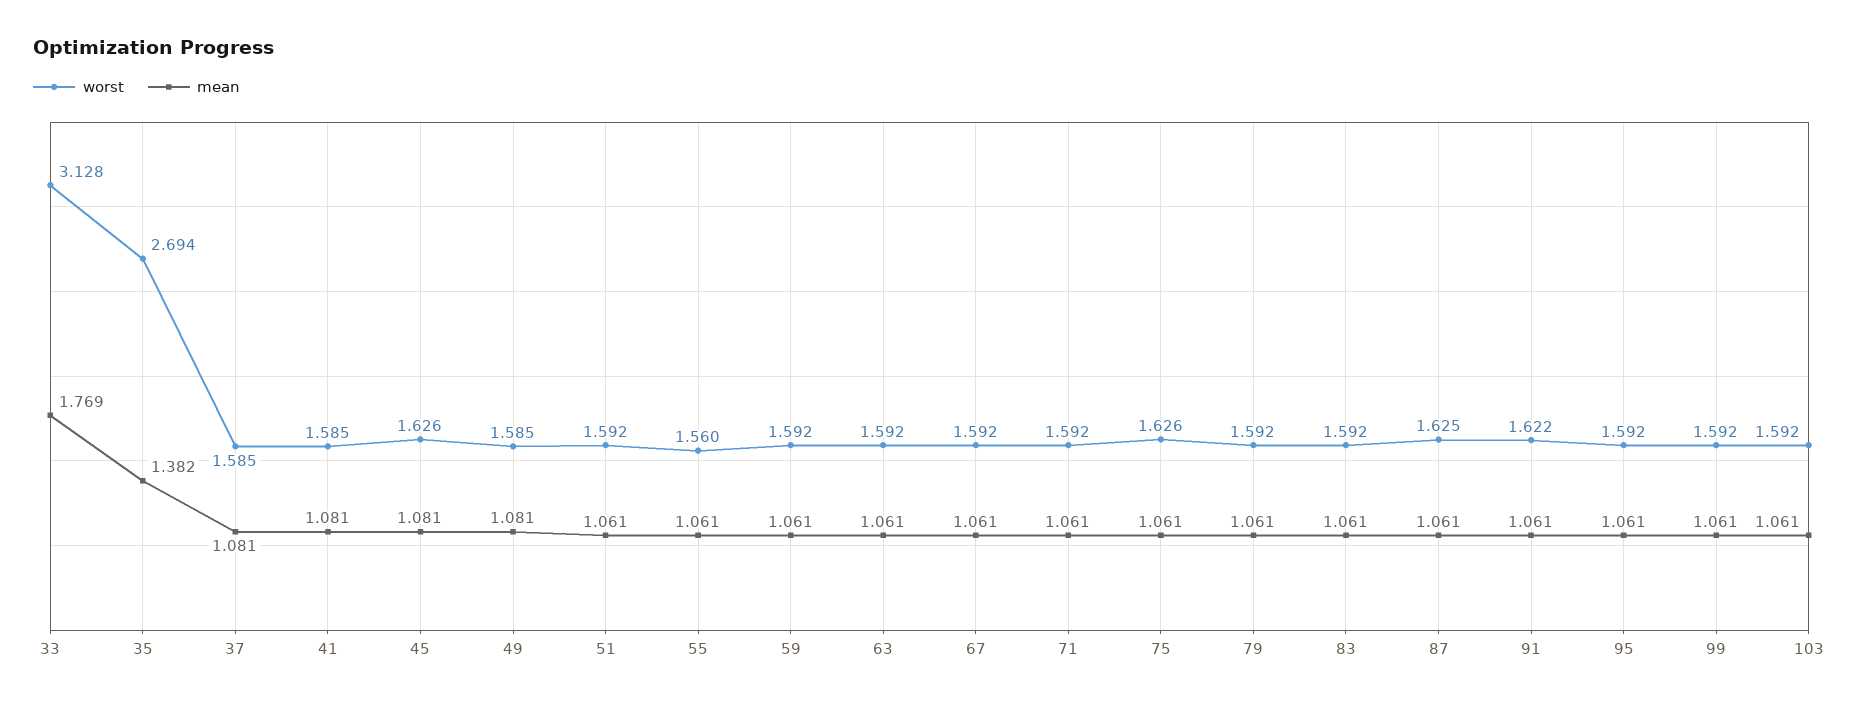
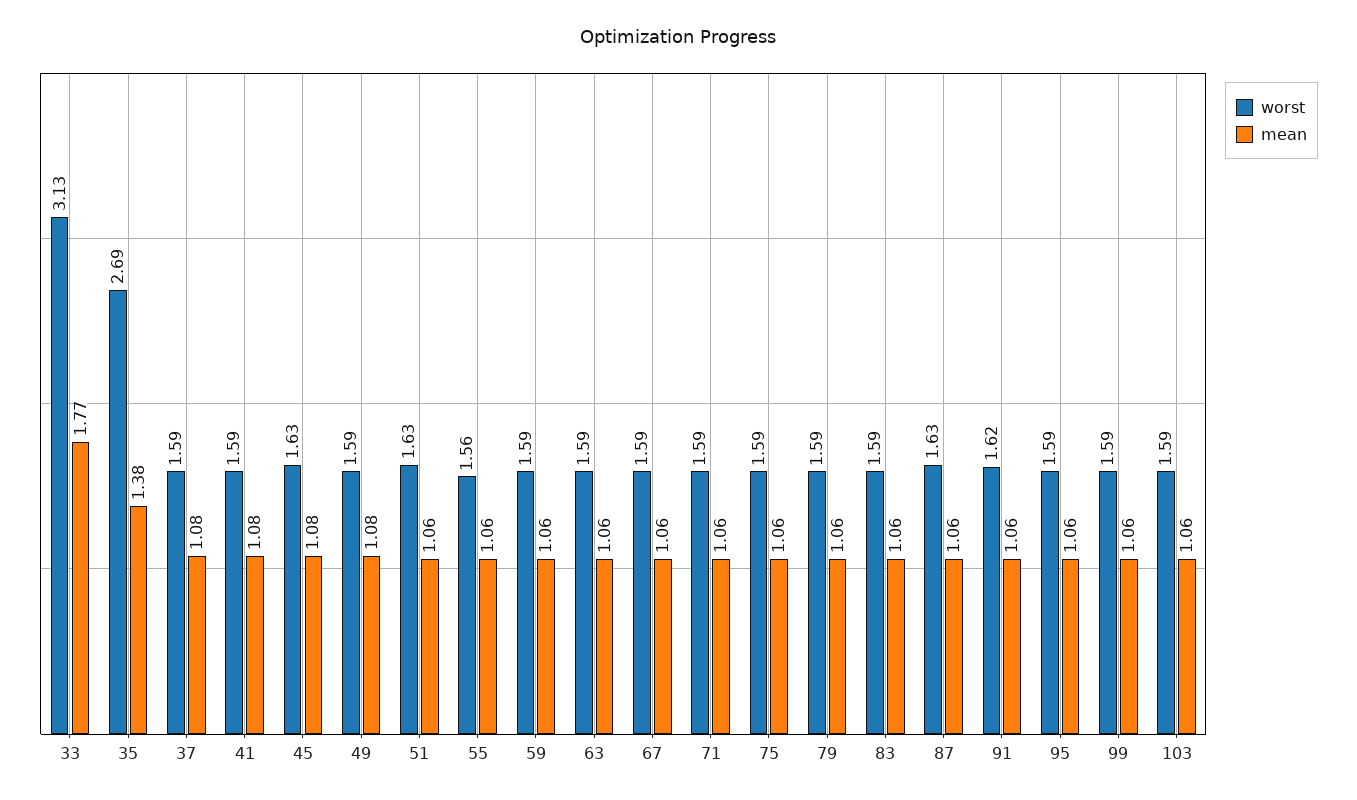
worst, 51: 1.592 -> 1.63
worst, 75: 1.626 -> 1.59

